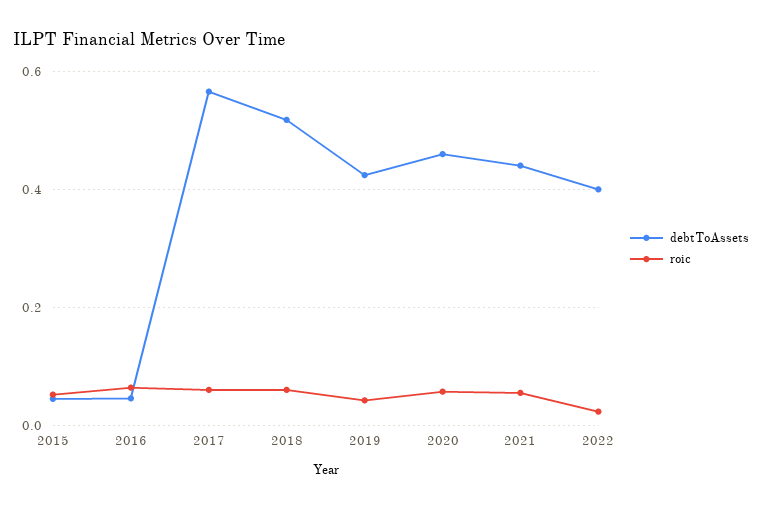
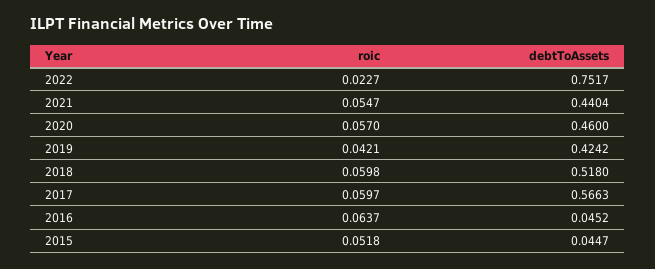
debtToAssets, 2022: 0.4 -> 0.7517

